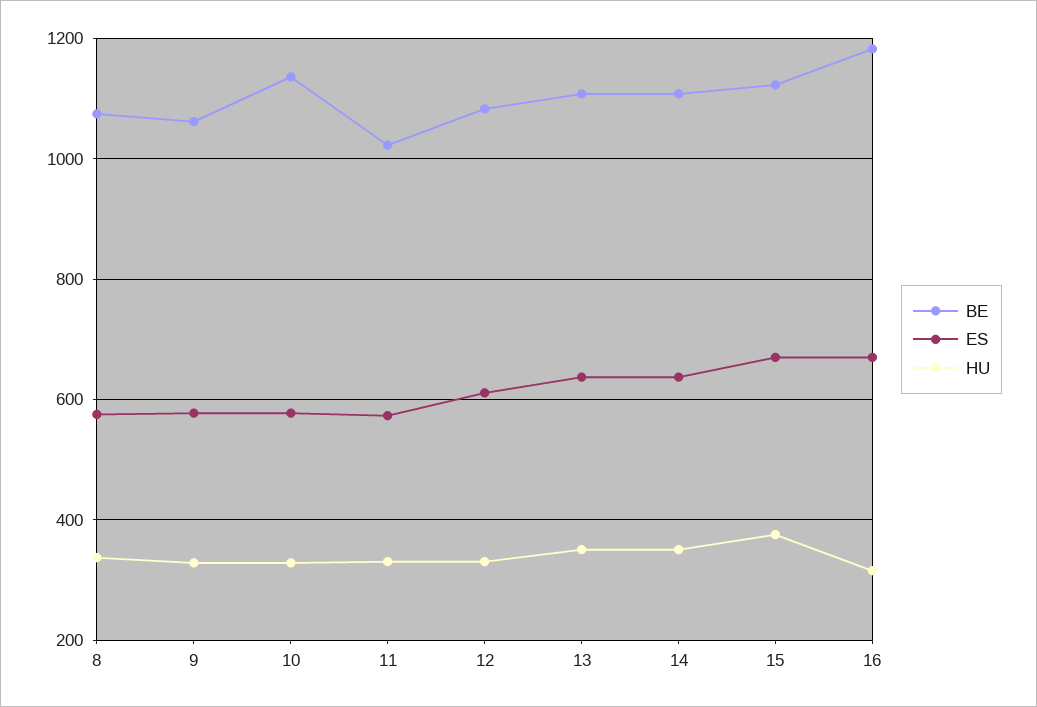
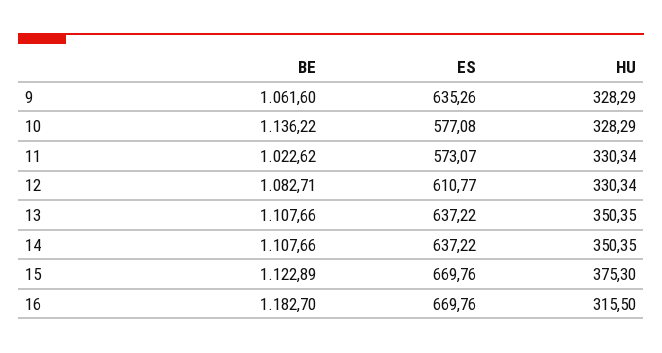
BE, 8: 1080 -> none
ES, 8: 580 -> none
HU, 8: 340 -> none
ES, 9: 580 -> 635.26

